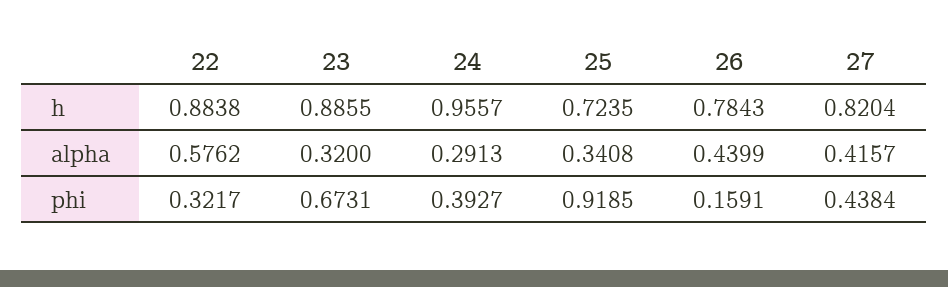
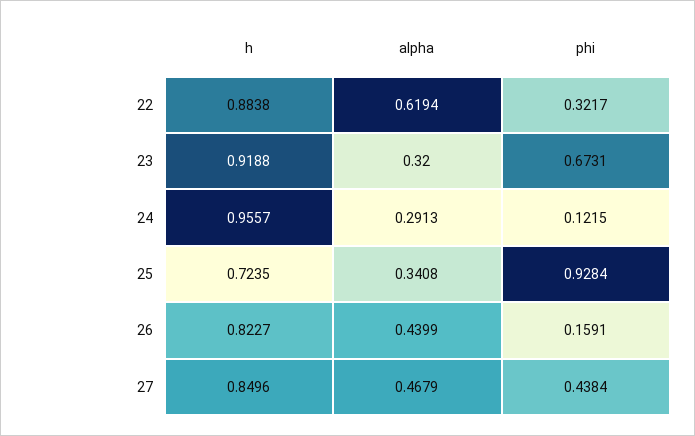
23, h: 0.8855 -> 0.9188
26, h: 0.7843 -> 0.8227
27, h: 0.8204 -> 0.8496
22, alpha: 0.5762 -> 0.6194
27, alpha: 0.4157 -> 0.4679
24, phi: 0.3927 -> 0.1215
25, phi: 0.9185 -> 0.9284

